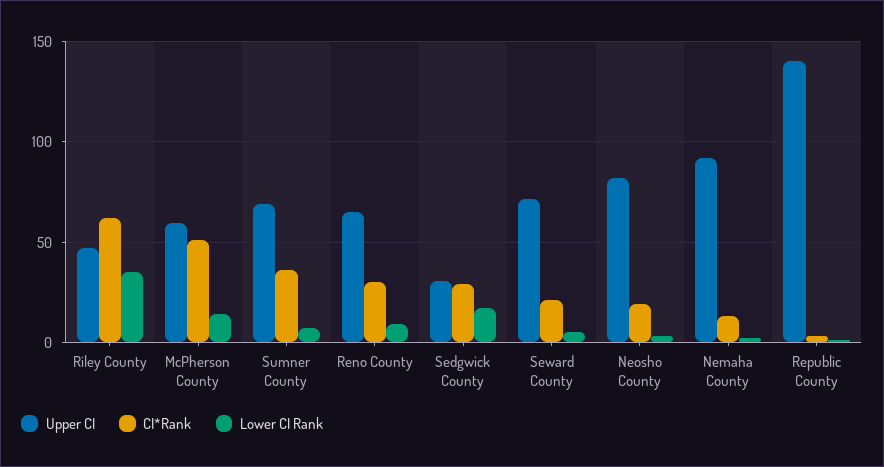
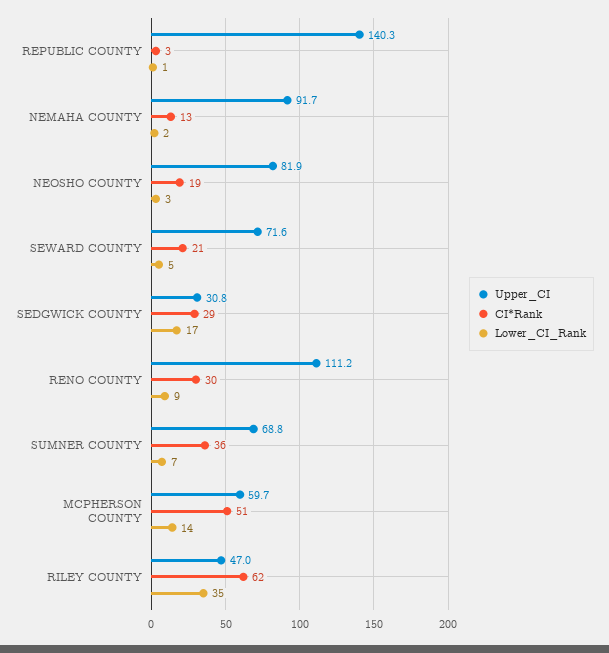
Upper CI, Reno County: 65 -> 111.2

